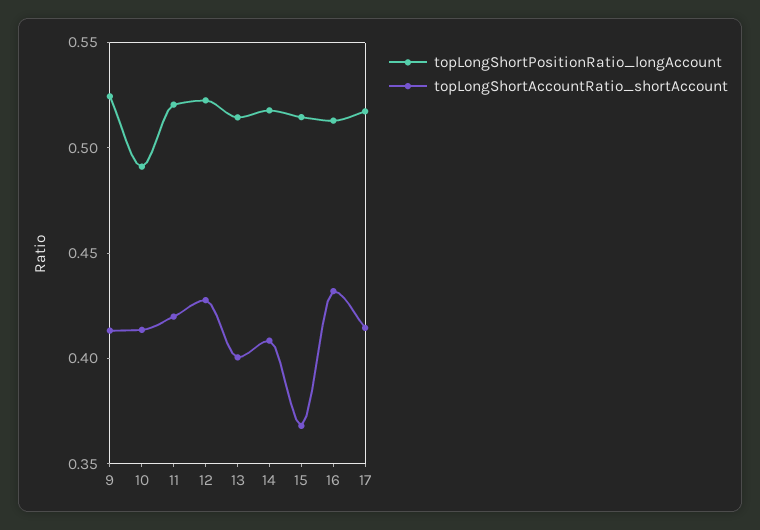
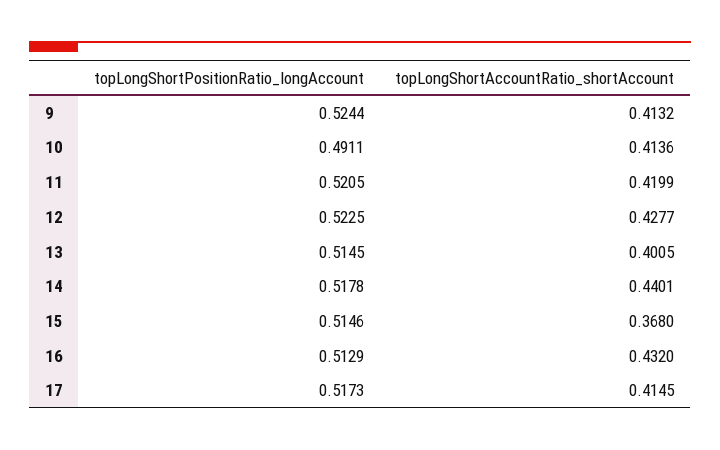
topLongShortAccountRatio_shortAccount, 14: 0.41 -> 0.4401

